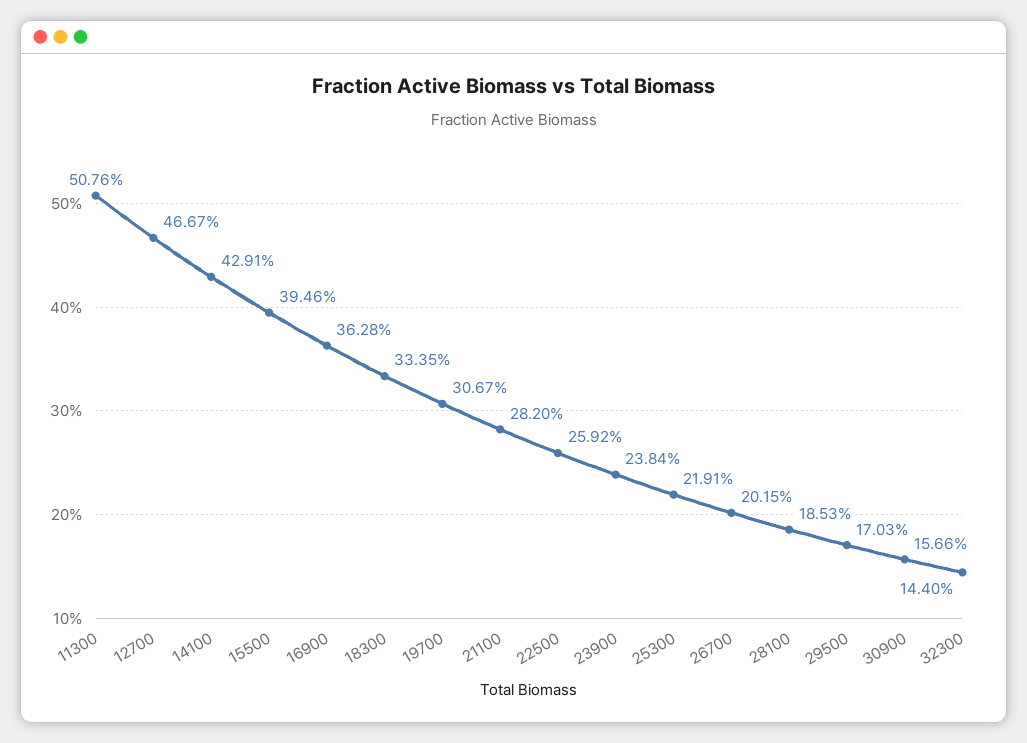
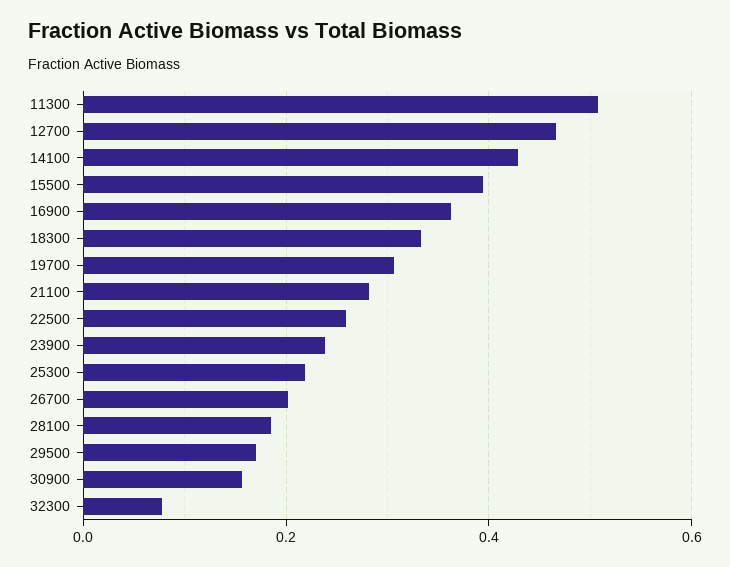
32300: 0.144 -> 0.08

